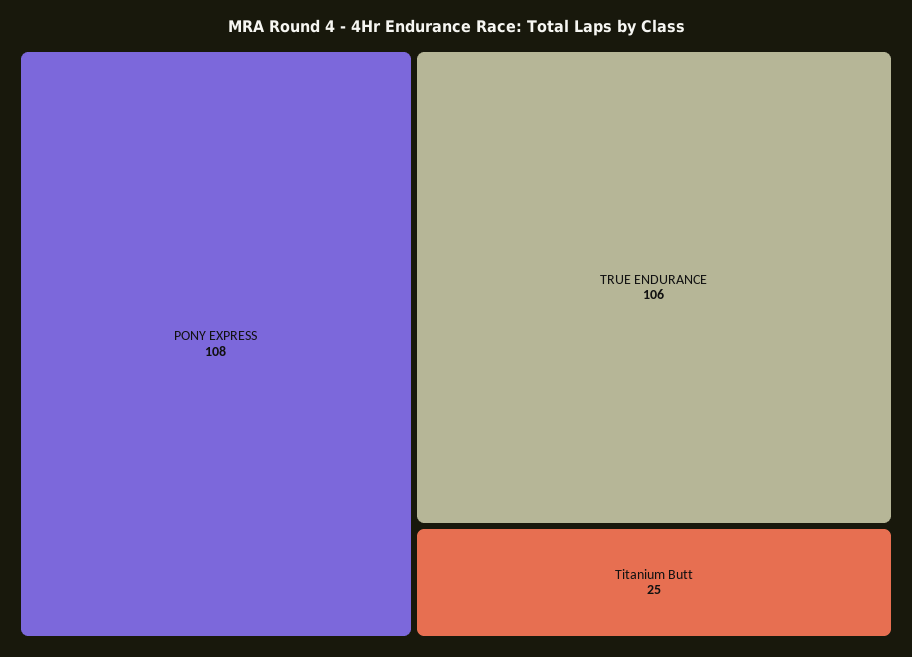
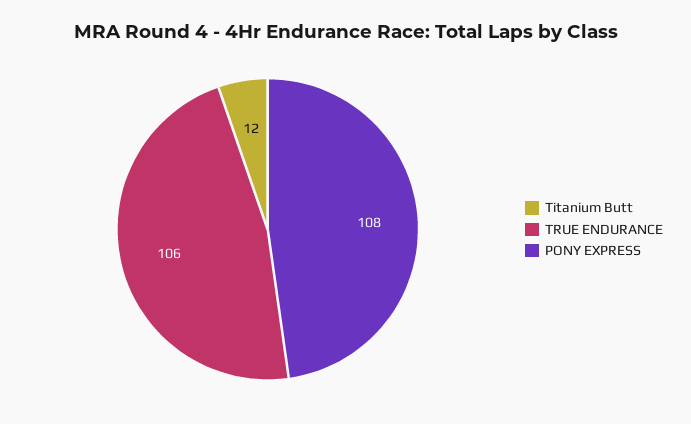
Titanium Butt: 25 -> 12

